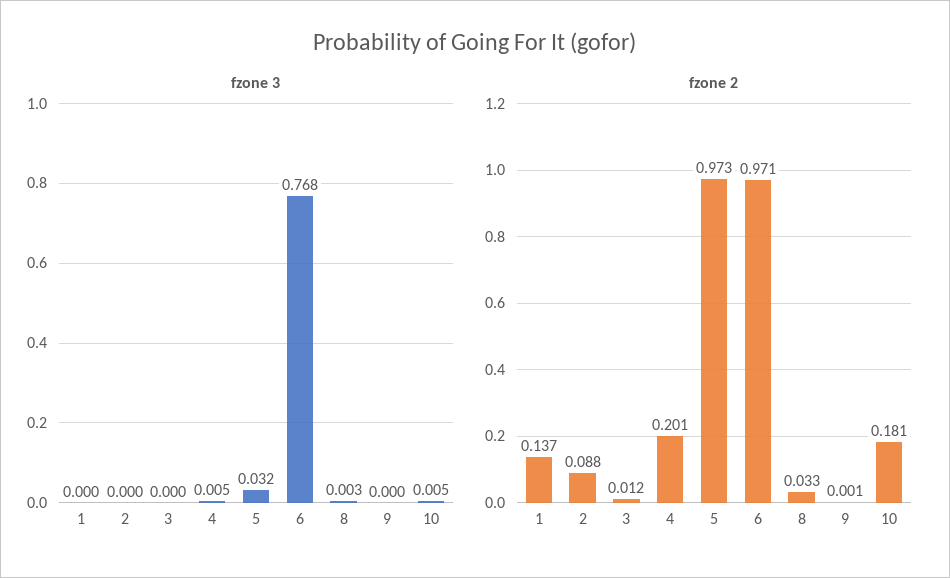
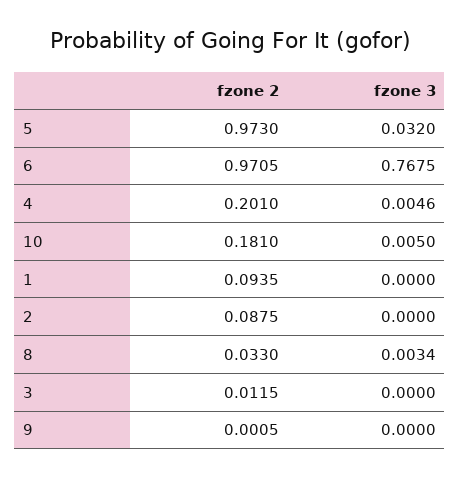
fzone 2, 1: 0.137 -> 0.0935

